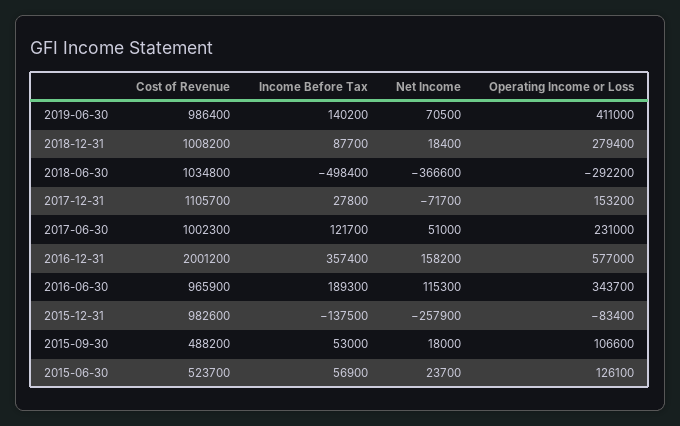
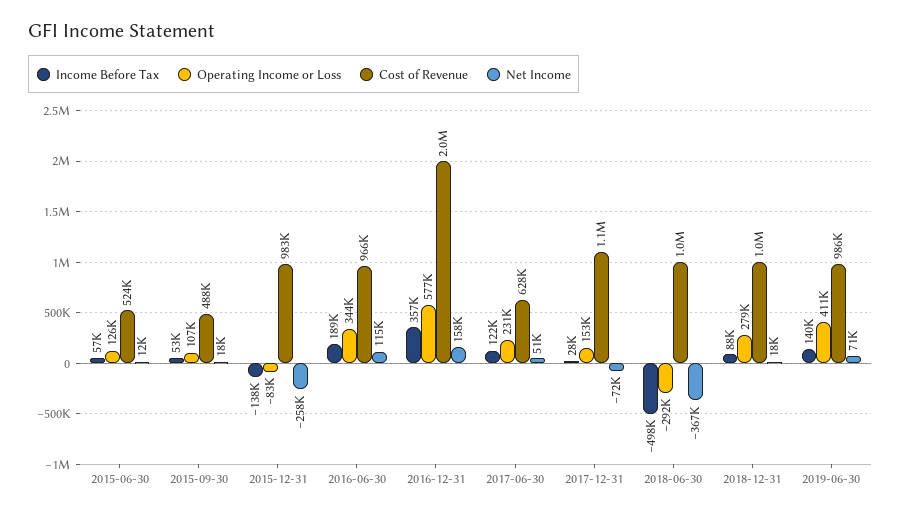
Cost of Revenue, 2017-06-30: 1002300 -> 628000
Net Income, 2015-06-30: 23700 -> 12000

